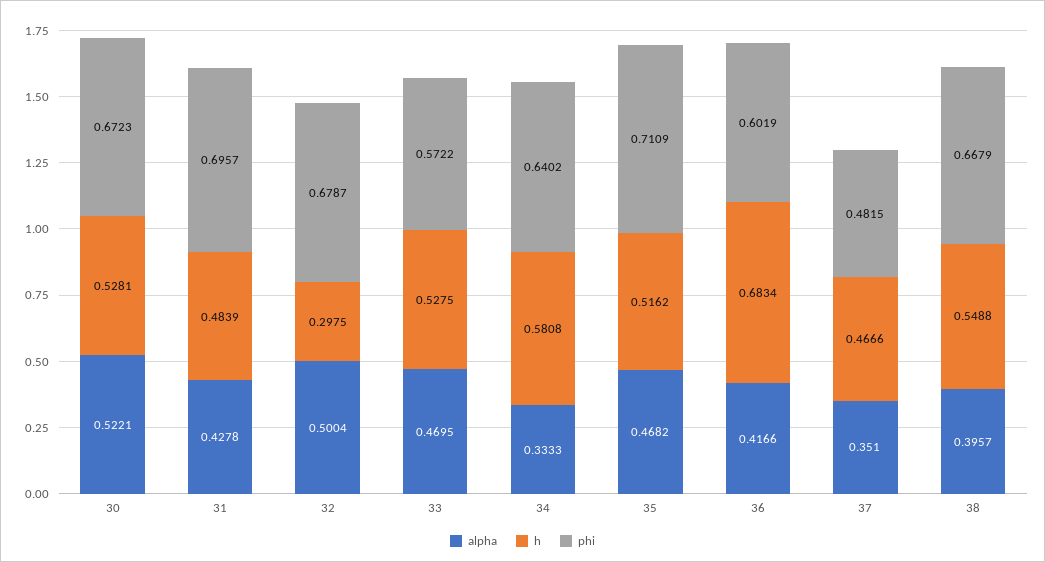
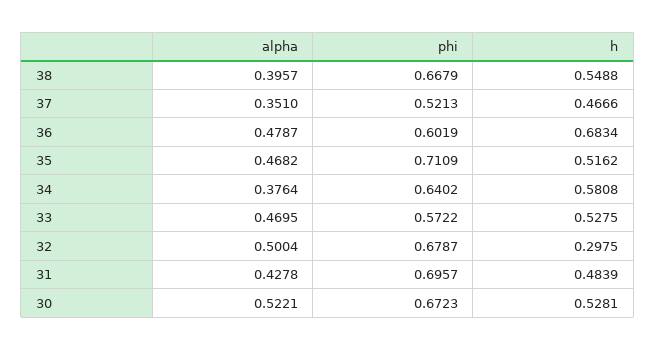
alpha, 34: 0.3333 -> 0.3764
alpha, 36: 0.4166 -> 0.4787
phi, 37: 0.4815 -> 0.5213

